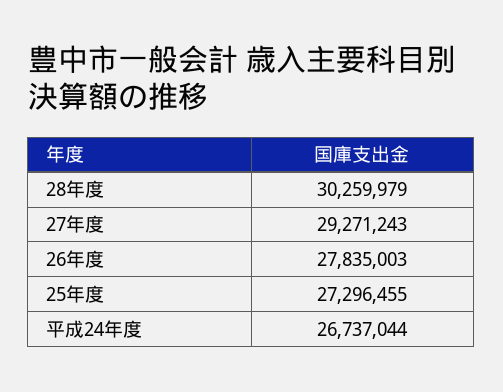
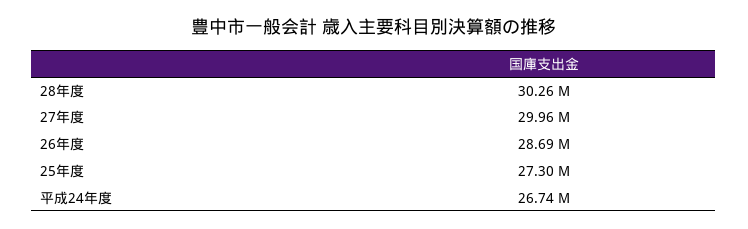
27年度: 29271243 -> 29960000
26年度: 27835003 -> 28690000

